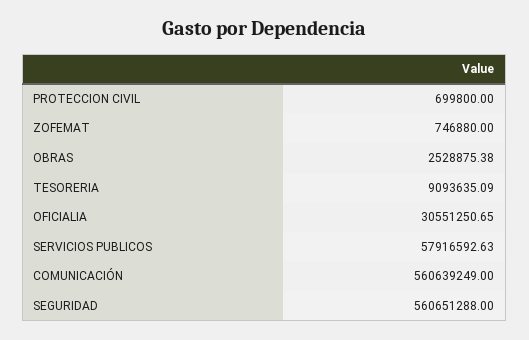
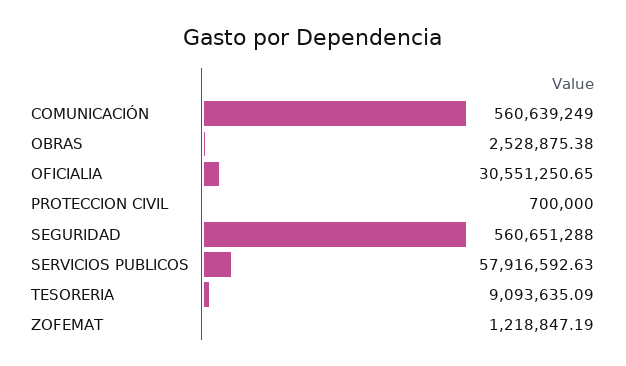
PROTECCION CIVIL: 699800 -> 700000
ZOFEMAT: 746880 -> 1218847.19

